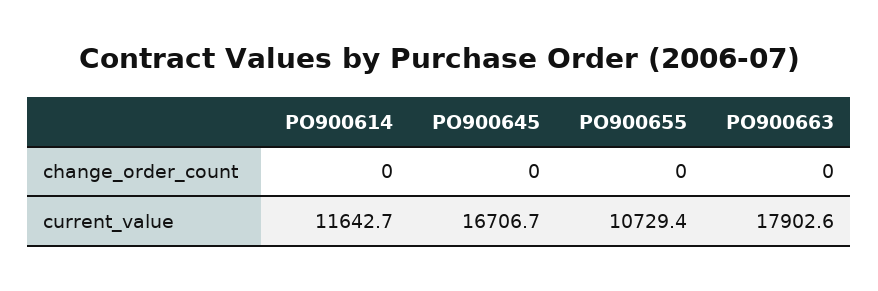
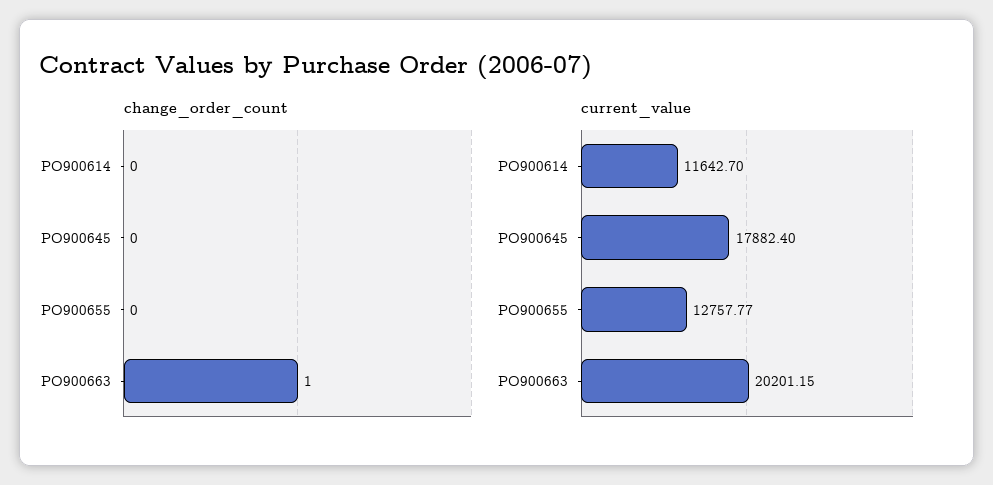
change_order_count, PO900663: 0 -> 1
current_value, PO900645: 16706.7 -> 17882.4
current_value, PO900655: 10729.4 -> 12757.77
current_value, PO900663: 17902.6 -> 20201.15

